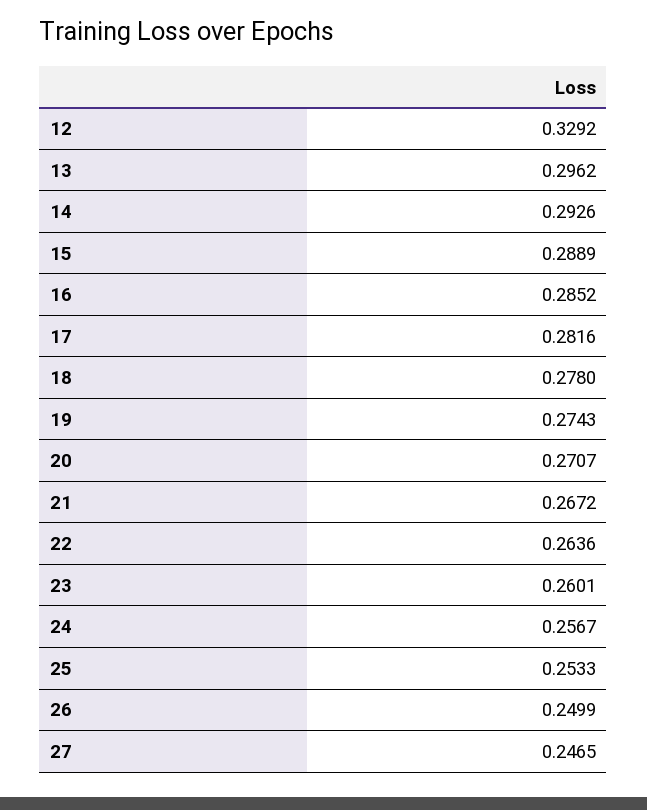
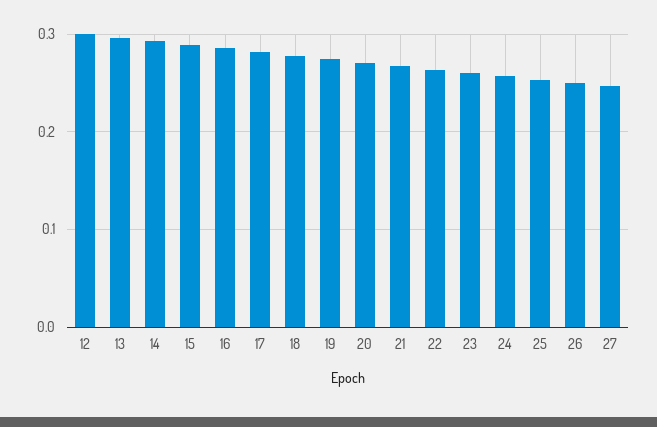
12: 0.3292 -> 0.3

